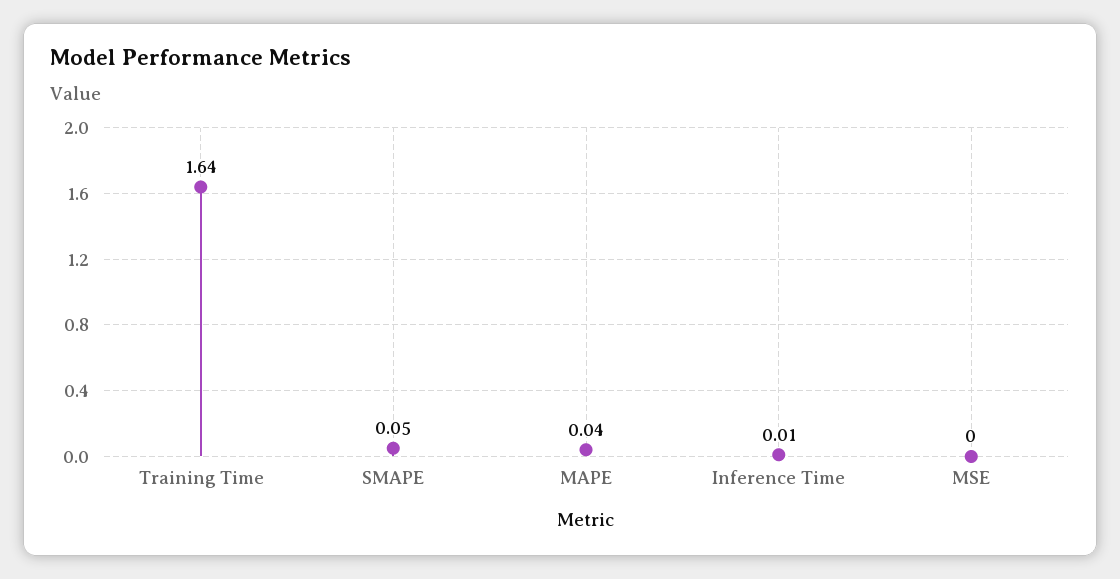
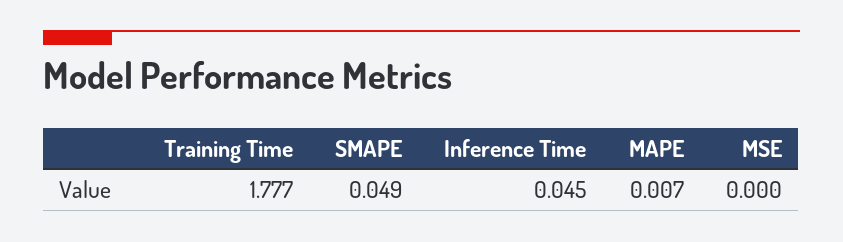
Training Time: 1.64 -> 1.777
MAPE: 0.04 -> 0.007
Inference Time: 0.01 -> 0.045

